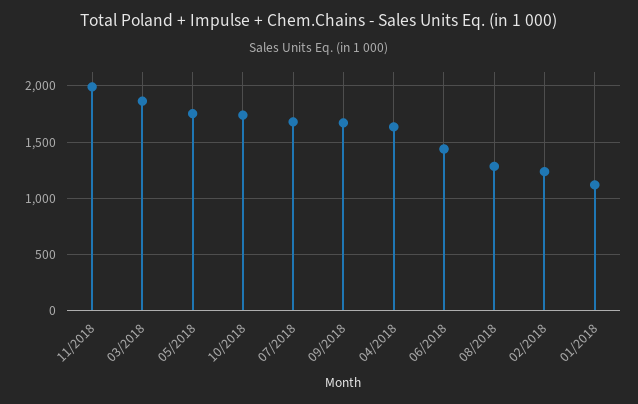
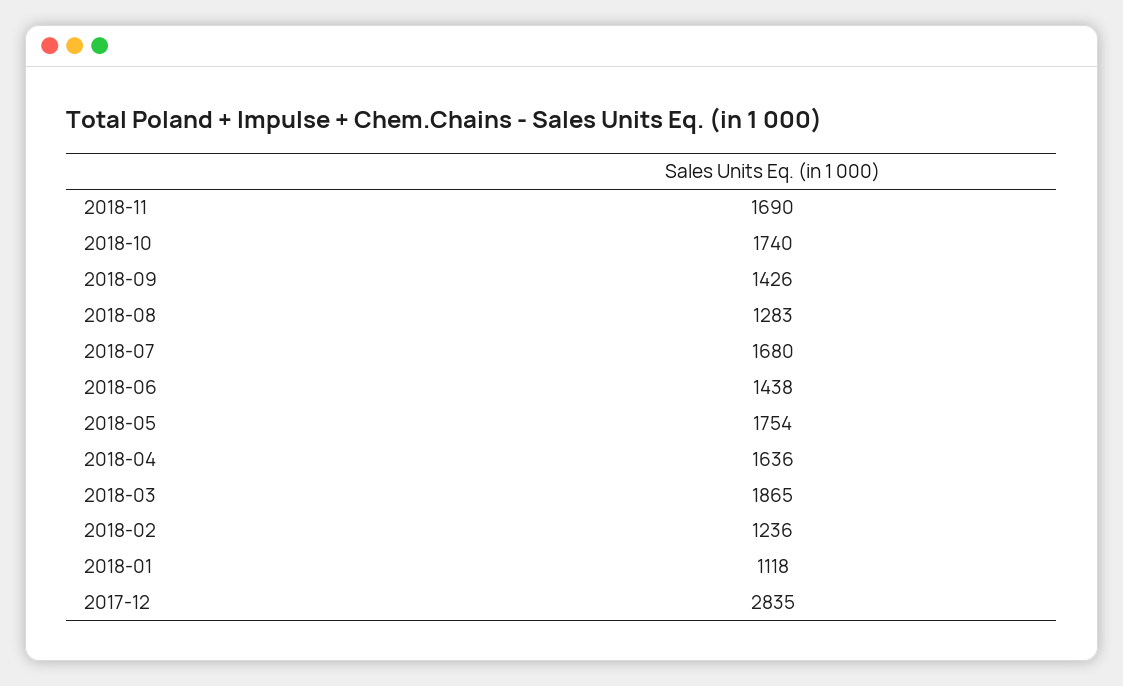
11/2018: 2000 -> 1690
09/2018: 1700 -> 1426
2017-12: none -> 2835

